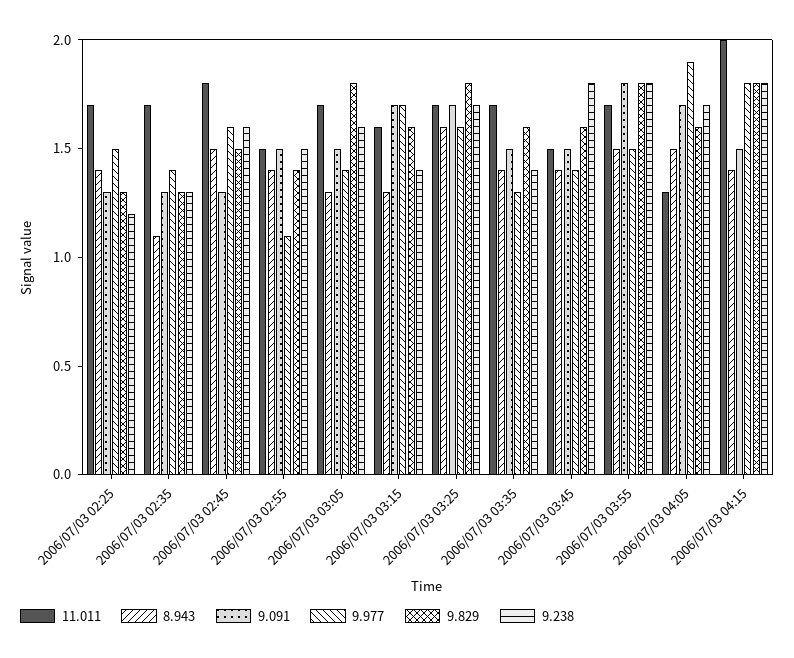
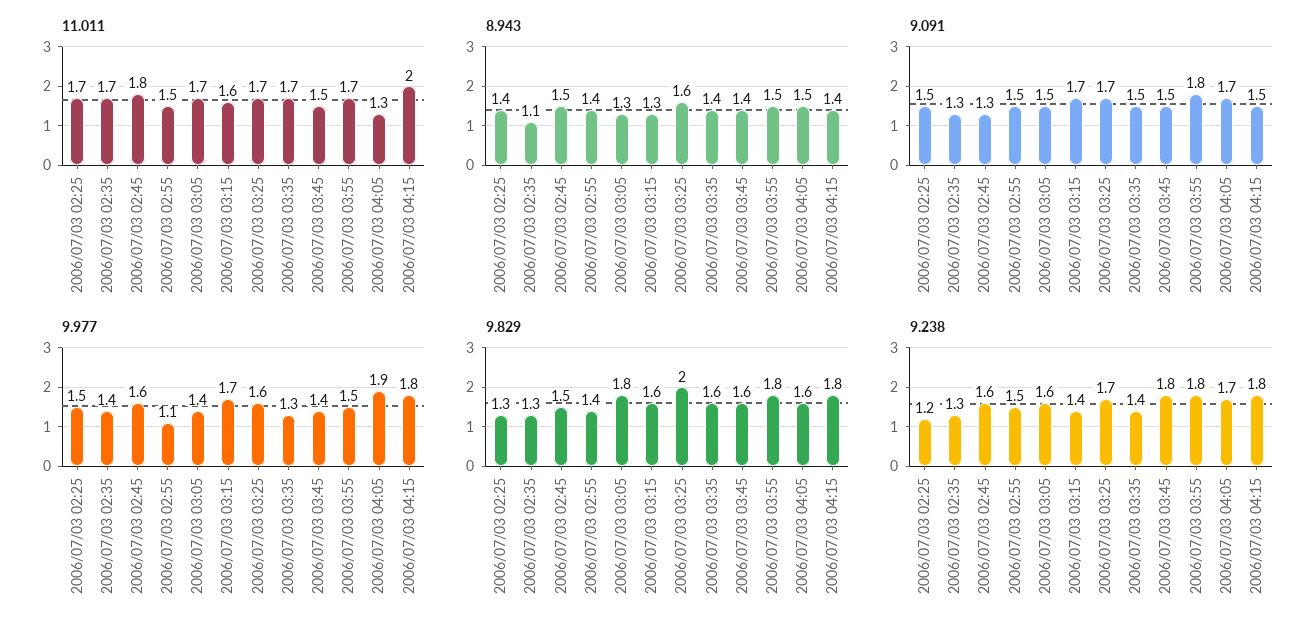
9.091, 2006/07/03 02:25: 1.3 -> 1.5
9.829, 2006/07/03 03:25: 1.8 -> 2

